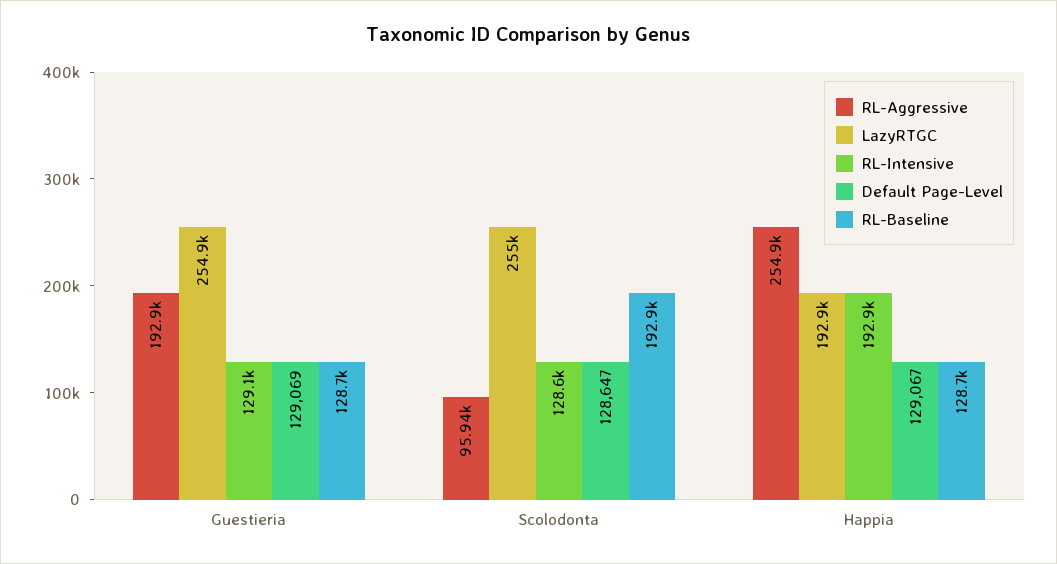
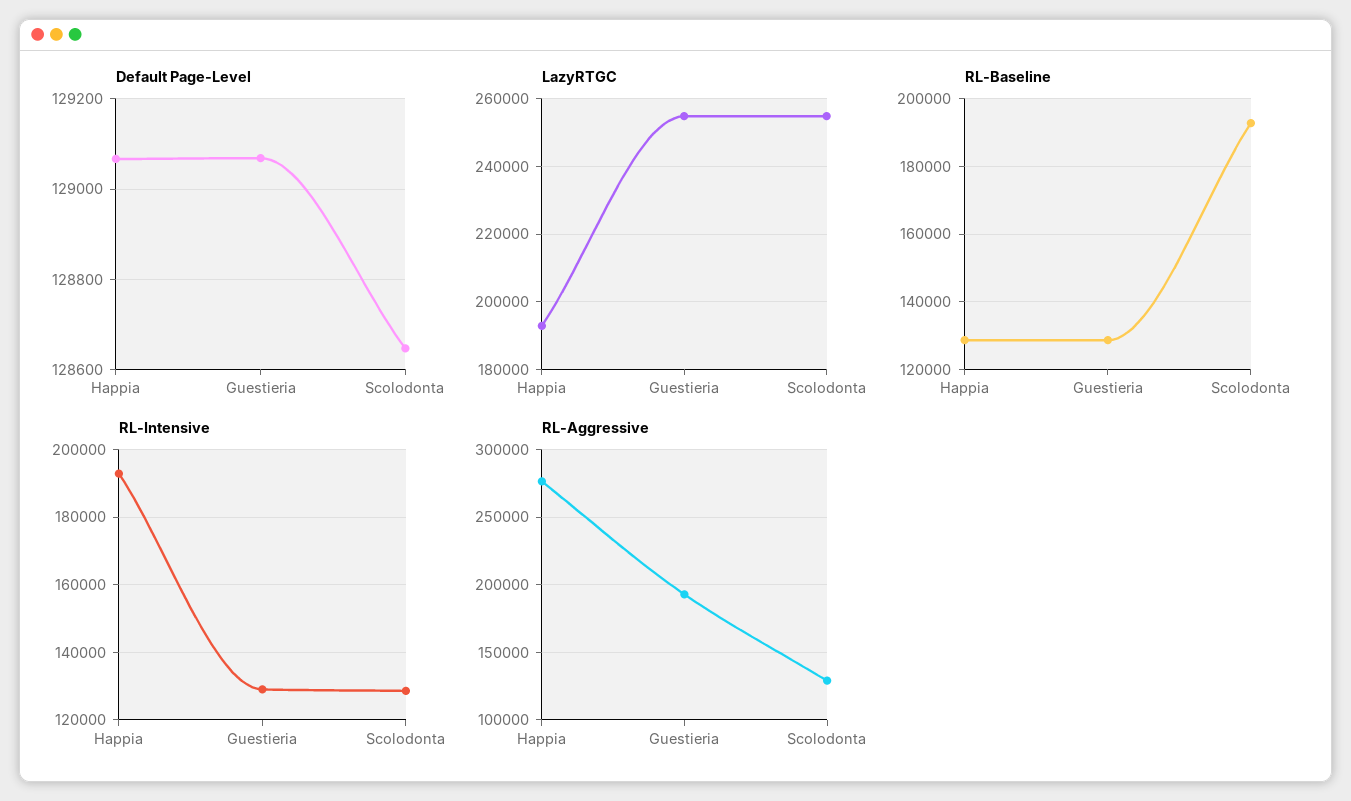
RL-Aggressive, Scolodonta: 95940 -> 130000
RL-Aggressive, Happia: 254900 -> 275000

